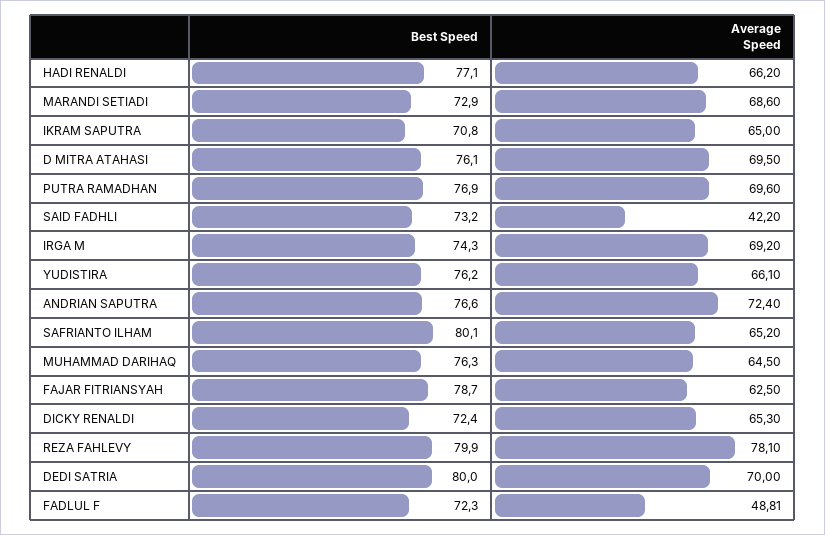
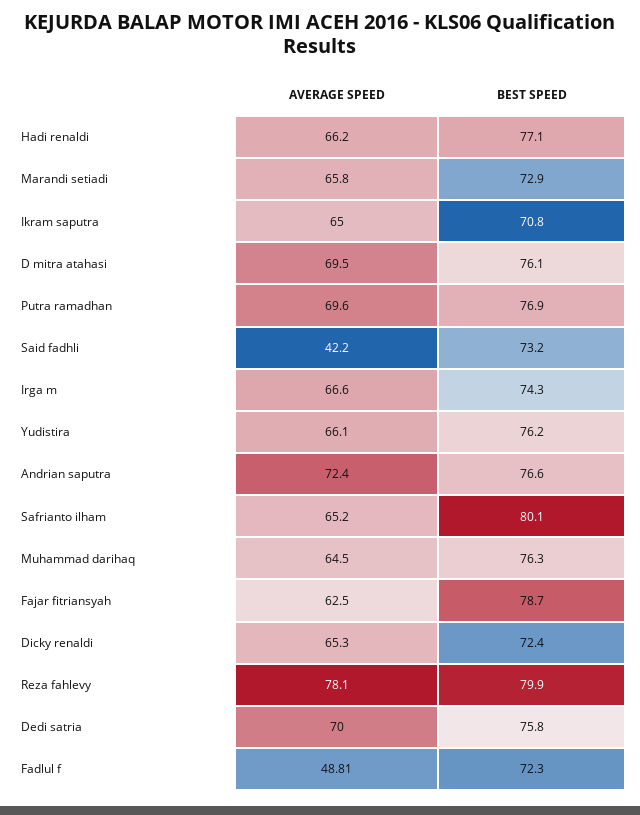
Average Speed, MARANDI SETIADI: 68.6 -> 65.8
Average Speed, IRGA M: 69.2 -> 66.6
Best Speed, DEDI SATRIA: 80 -> 75.8

